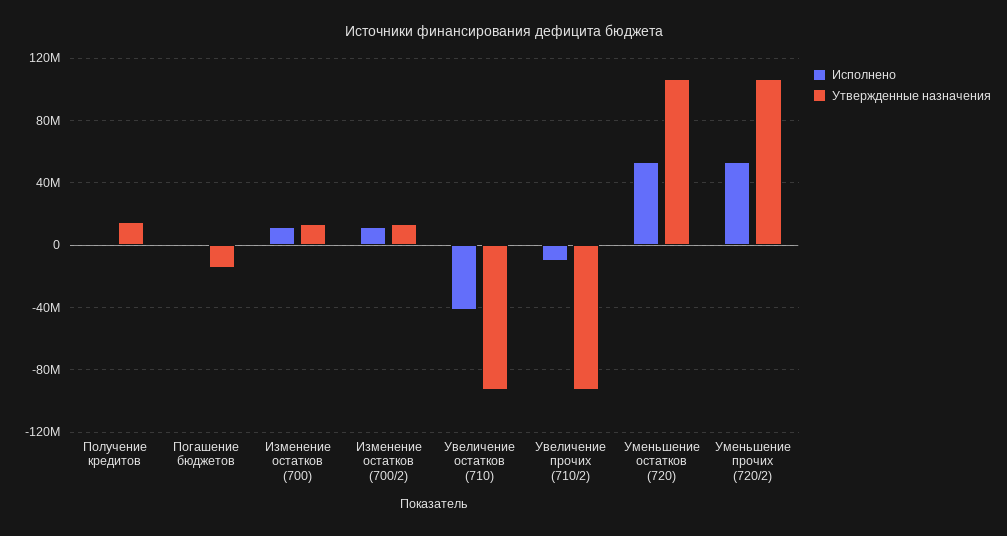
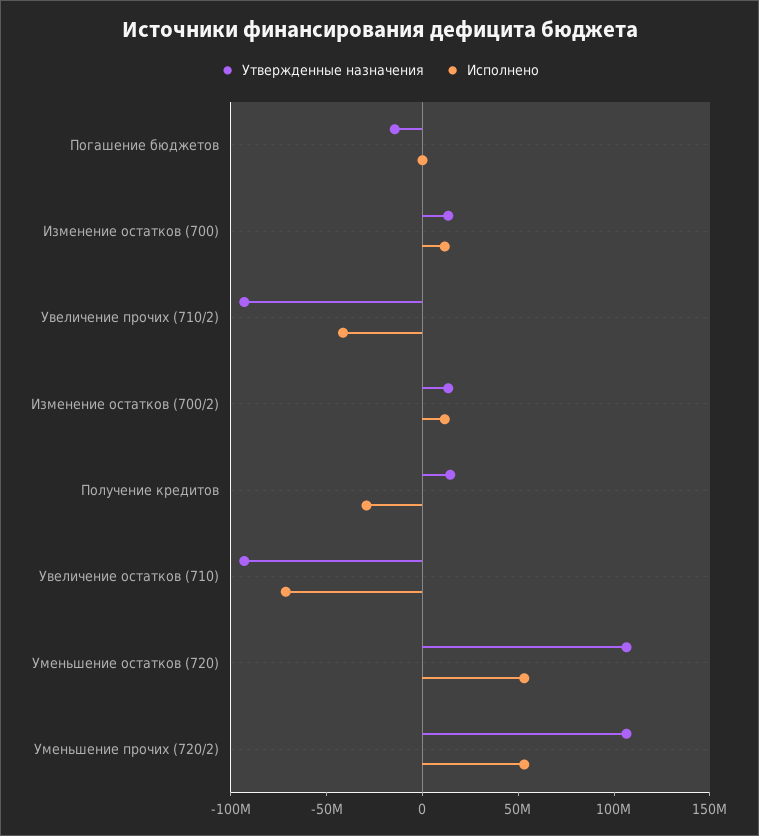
Исполнено, Получение кредитов: 0 -> -30000000
Исполнено, Увеличение остатков (710): -40000000 -> -70000000
Исполнено, Увеличение прочих (710/2): -10000000 -> -40000000

